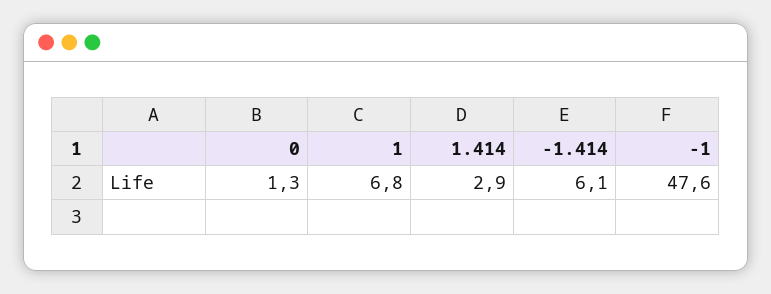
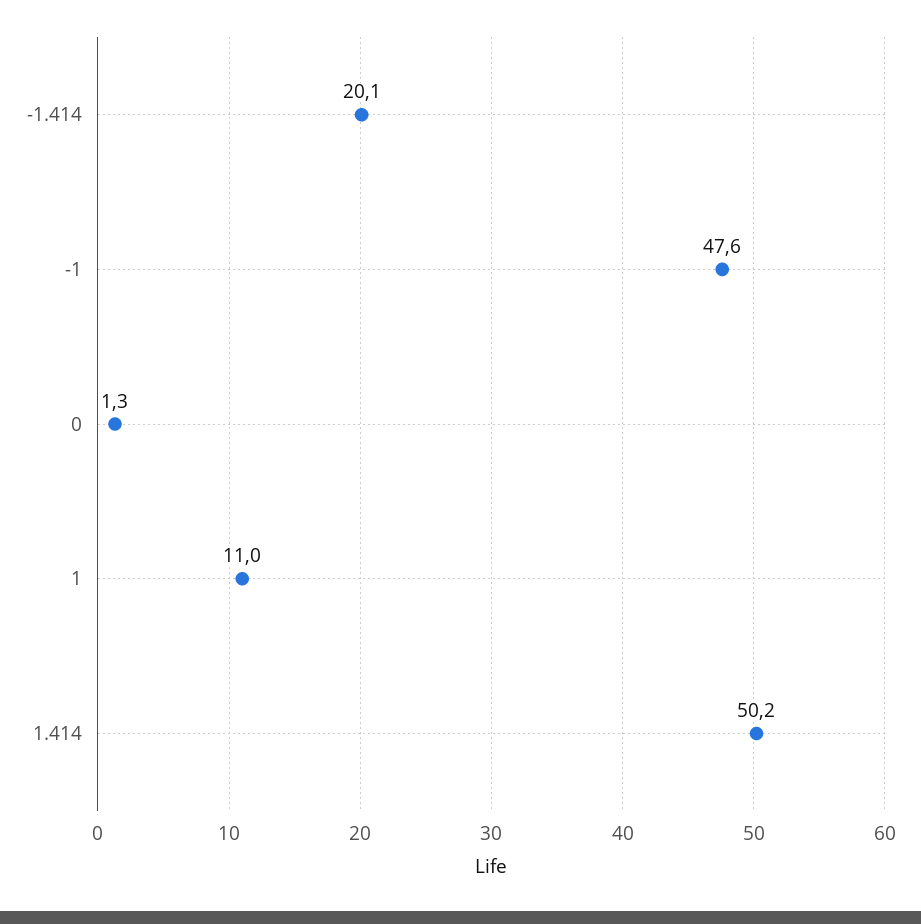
1: 6.8 -> 11
1.414: 2.9 -> 50.2
-1.414: 6.1 -> 20.1

